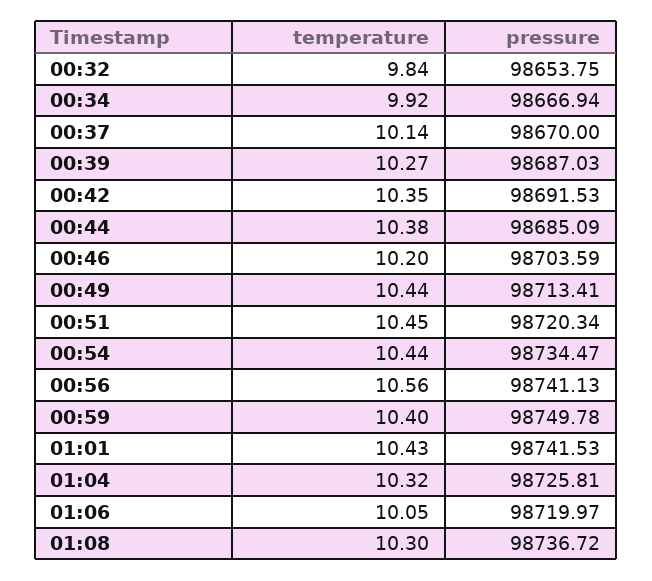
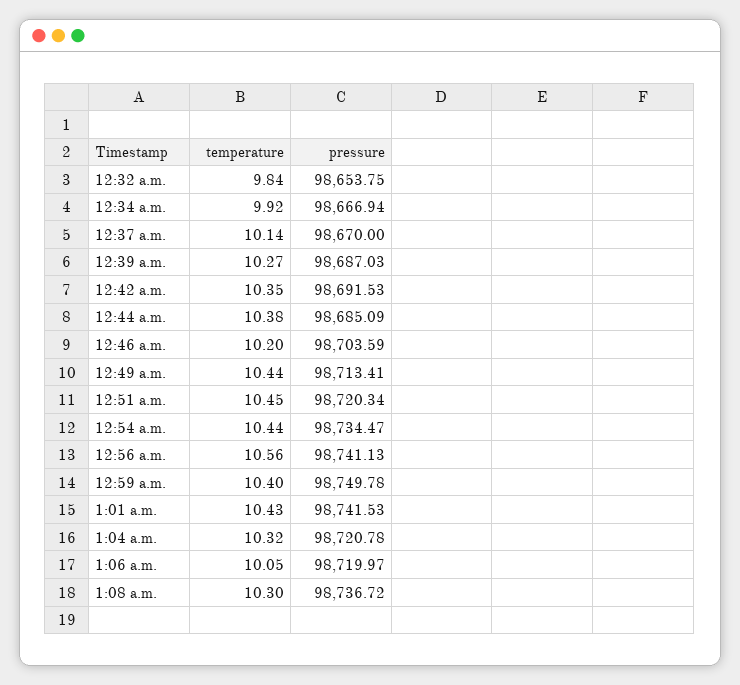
pressure, 01:04: 98725.81 -> 98720.78

